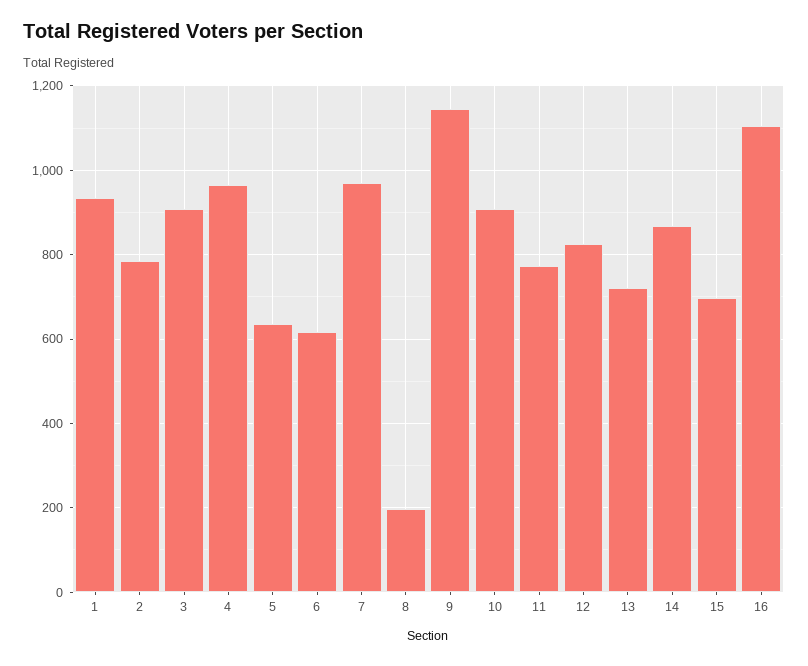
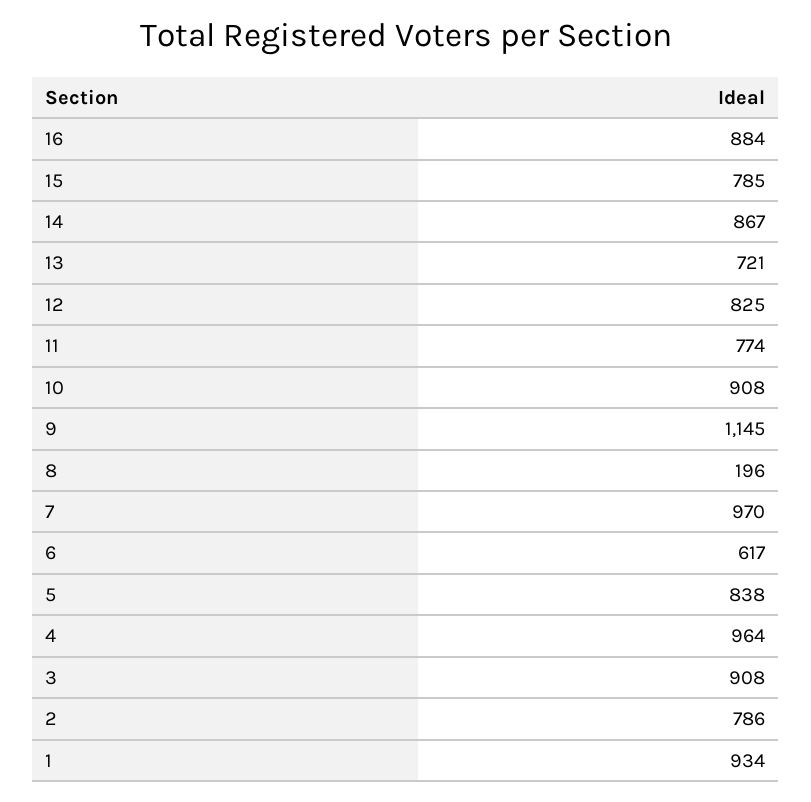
5: 640 -> 838
15: 700 -> 785
16: 1100 -> 884

